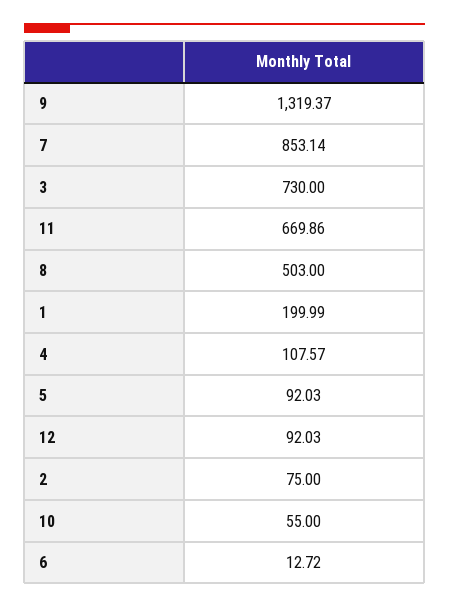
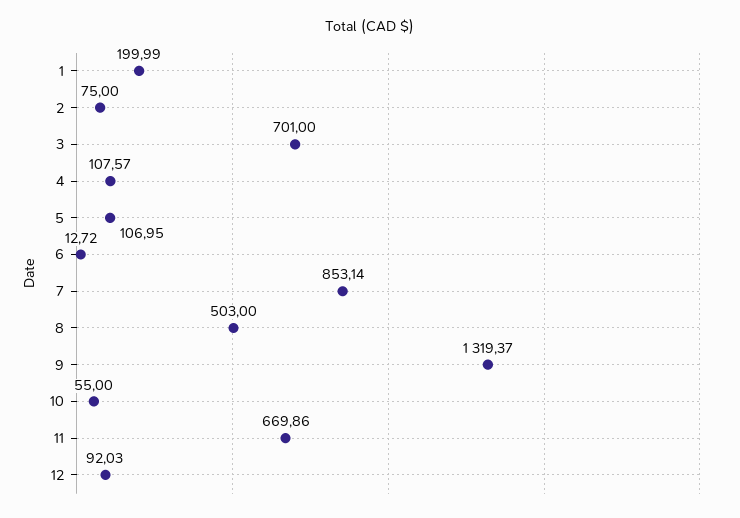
3: 730 -> 701
5: 92.03 -> 106.95

